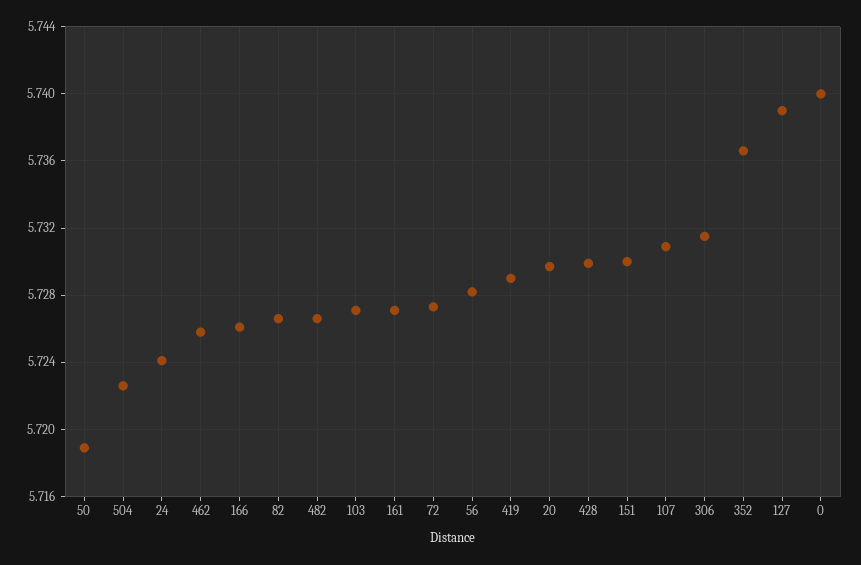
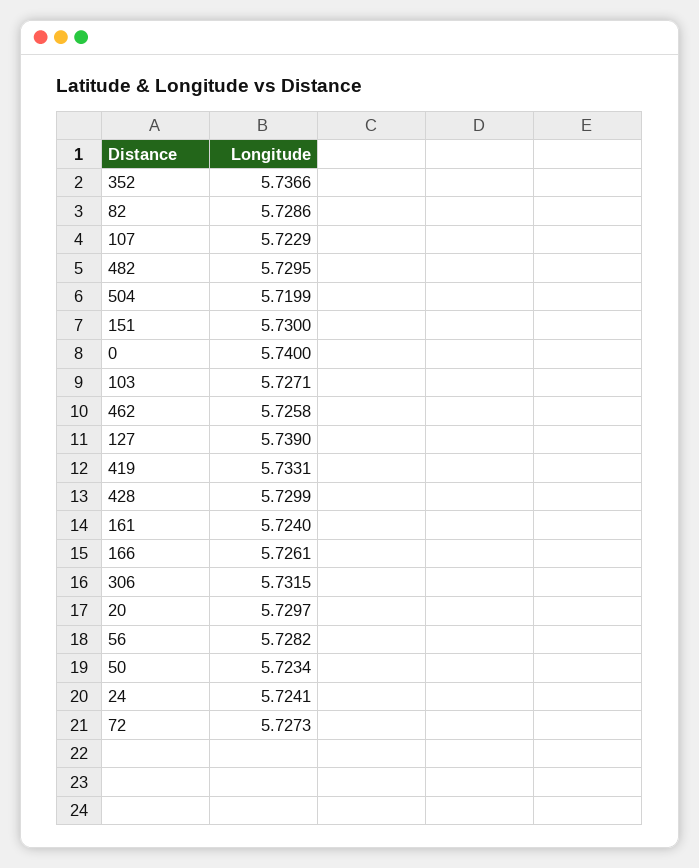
50: 5.719 -> 5.7234
504: 5.7225 -> 5.7199
82: 5.7265 -> 5.7286
482: 5.7265 -> 5.7295
161: 5.727 -> 5.724
419: 5.729 -> 5.7331
107: 5.731 -> 5.7229

